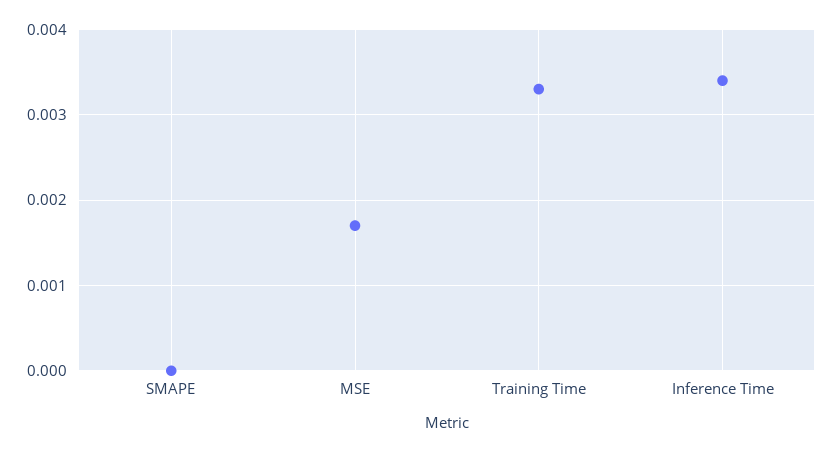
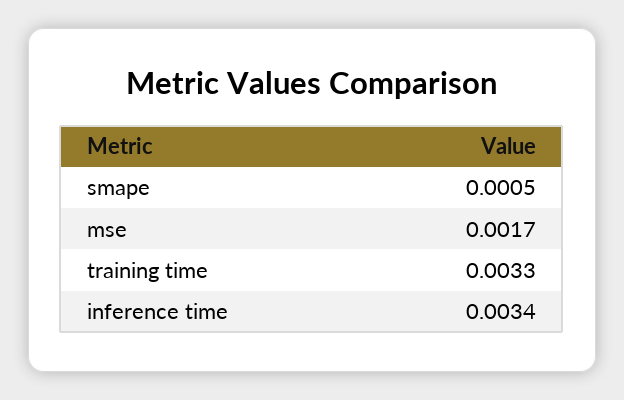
SMAPE: 0 -> 0.0005

